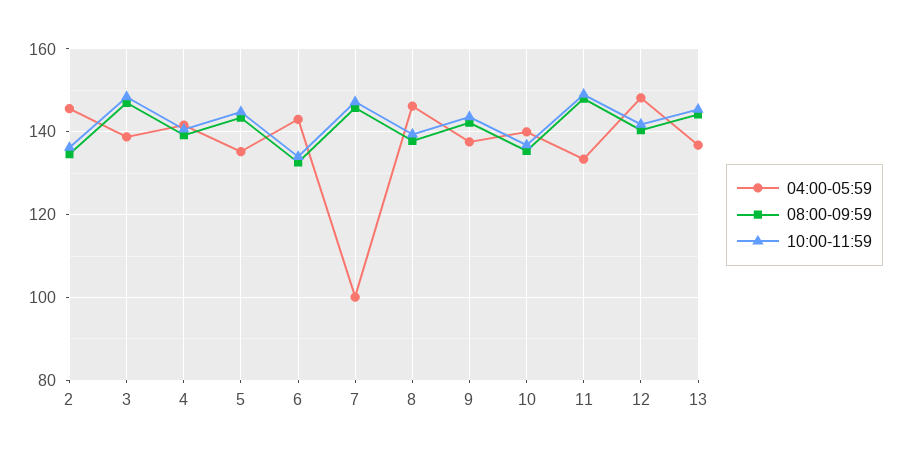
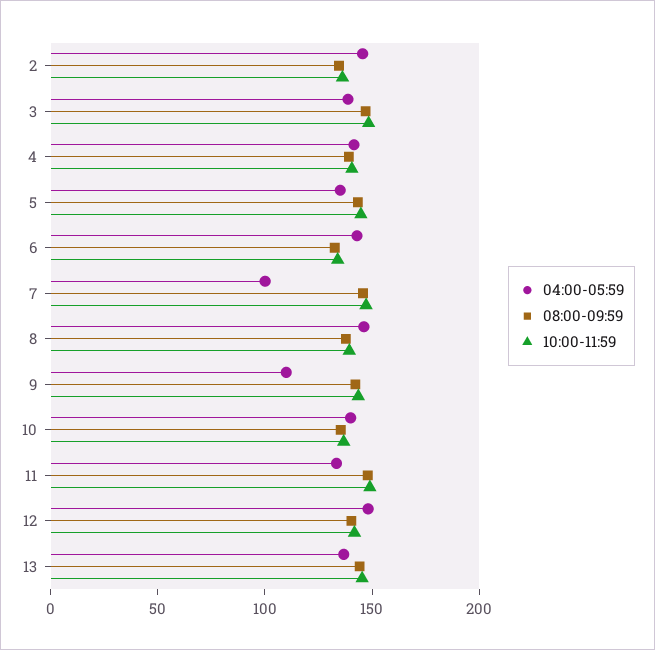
04:00-05:59, 9: 138 -> 110

